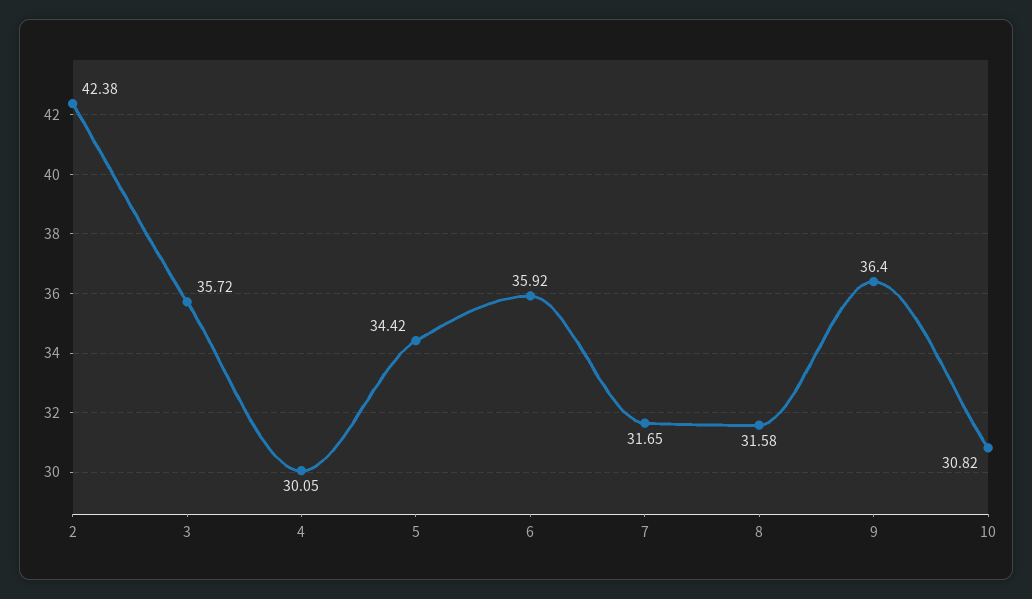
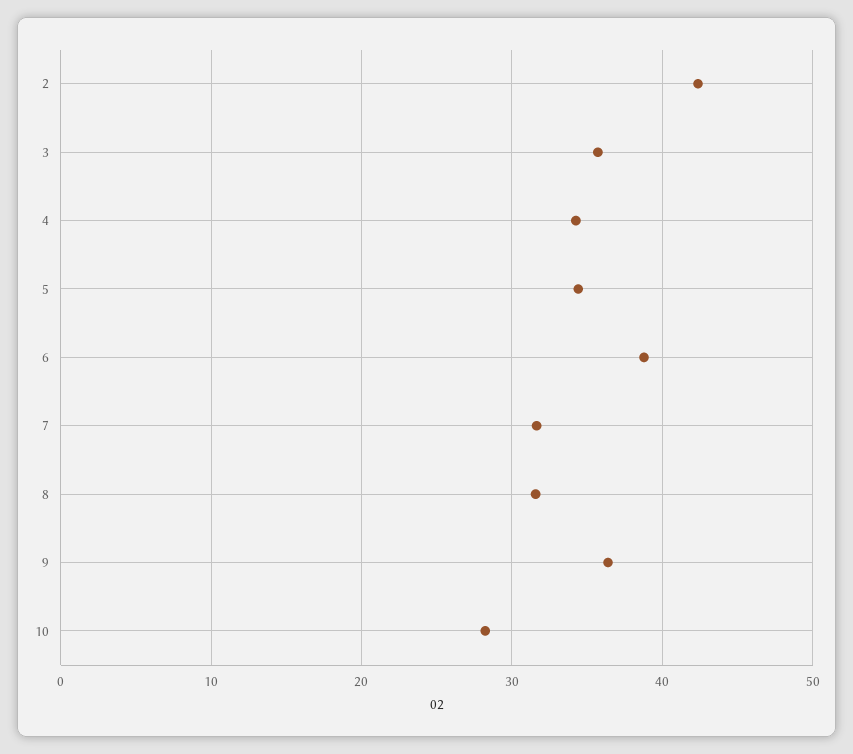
4: 30.05 -> 34
6: 35.92 -> 39
10: 30.82 -> 28

